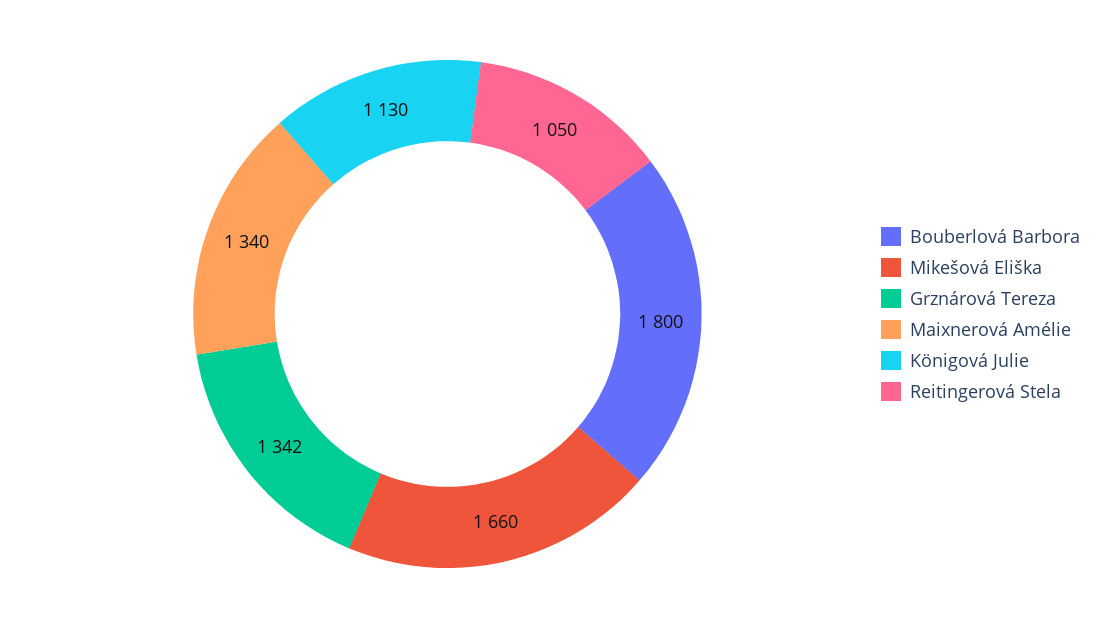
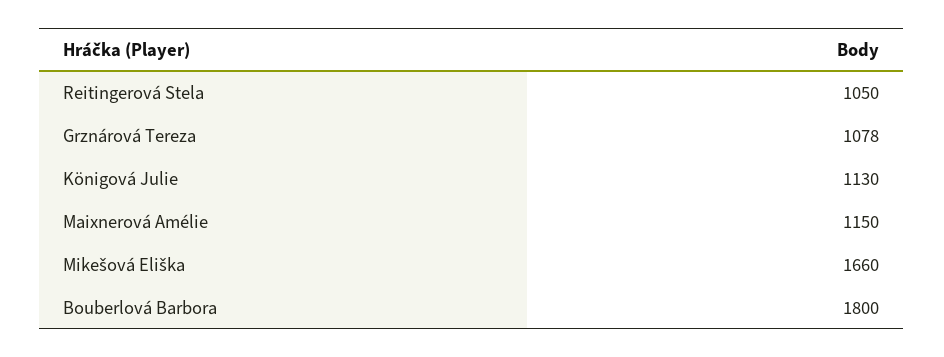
Grznárová Tereza: 1342 -> 1078
Maixnerová Amélie: 1340 -> 1150

